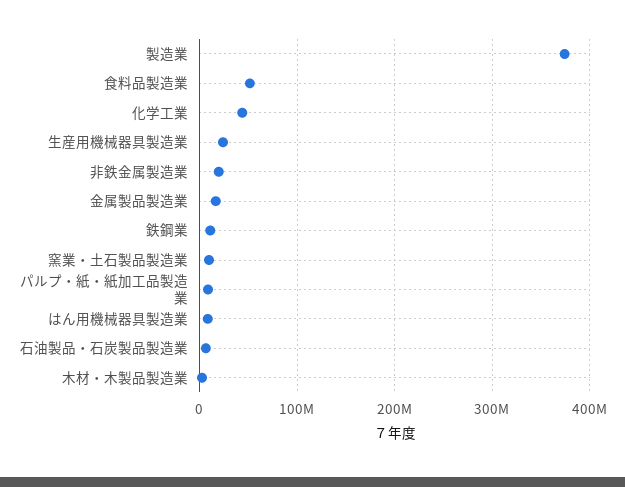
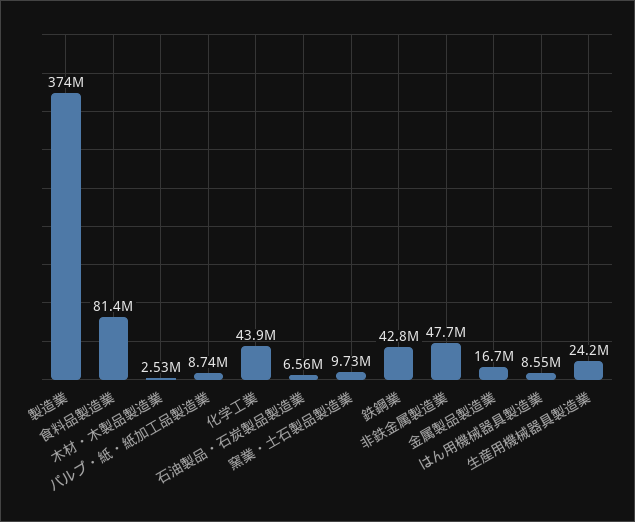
食料品製造業: 50000000 -> 81400000
非鉄金属製造業: 20000000 -> 47700000
鉄鋼業: 10000000 -> 42800000

